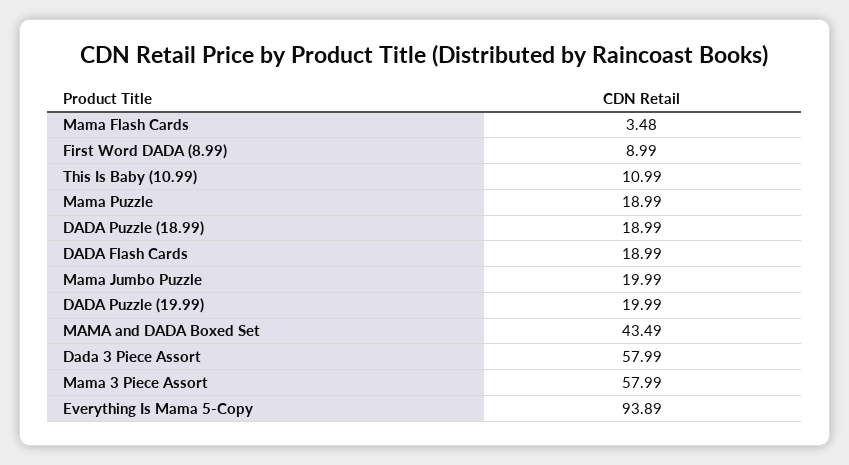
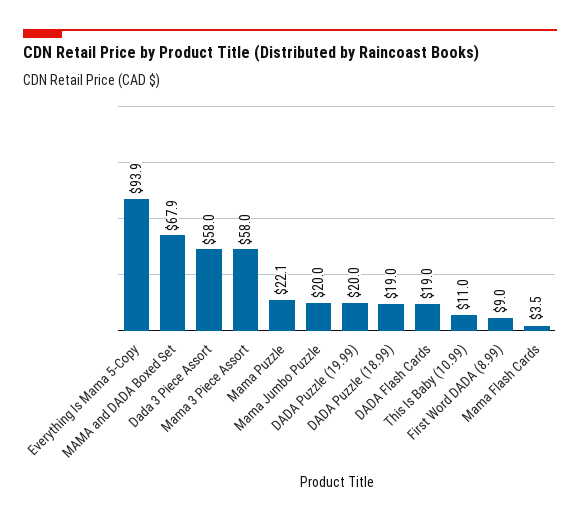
Mama Puzzle: 18.99 -> 22.1
MAMA and DADA Boxed Set: 43.49 -> 67.9

